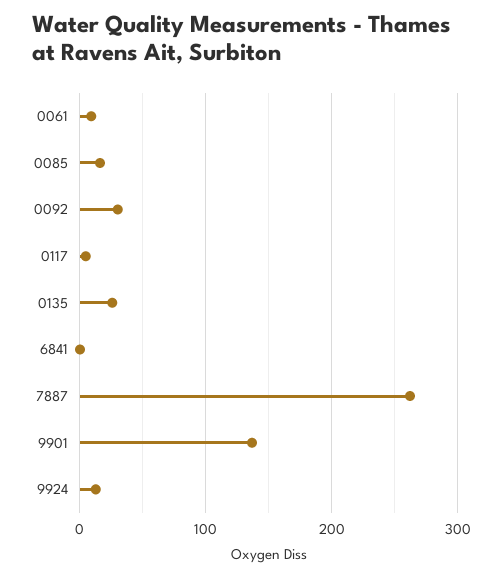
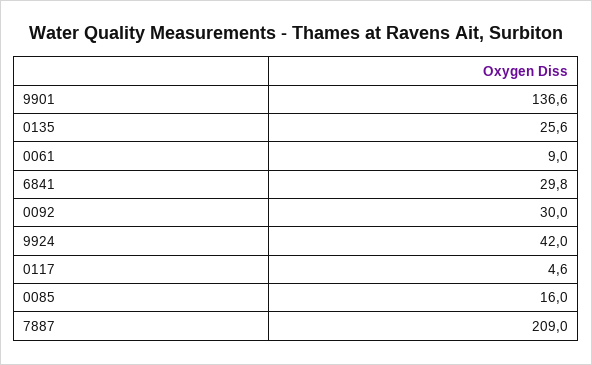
6841: 0 -> 29.8
7887: 260 -> 209
9924: 10 -> 42

